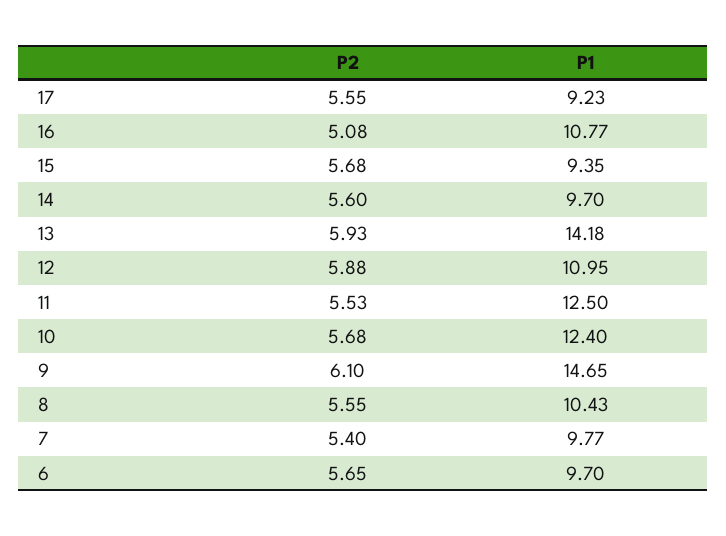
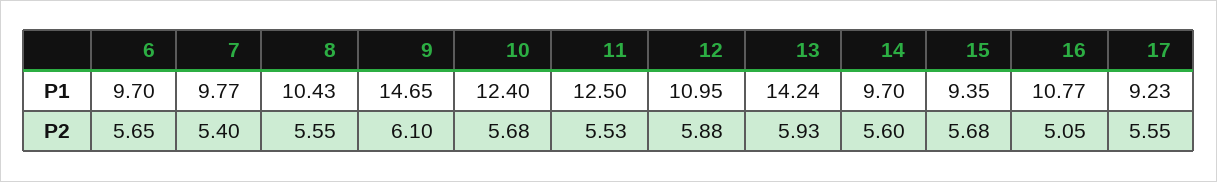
P2, 16: 5.08 -> 5.05
P1, 13: 14.18 -> 14.24

